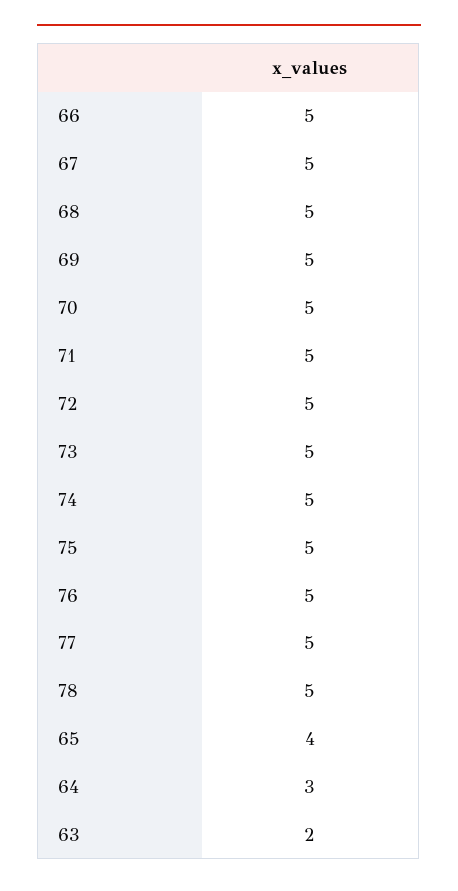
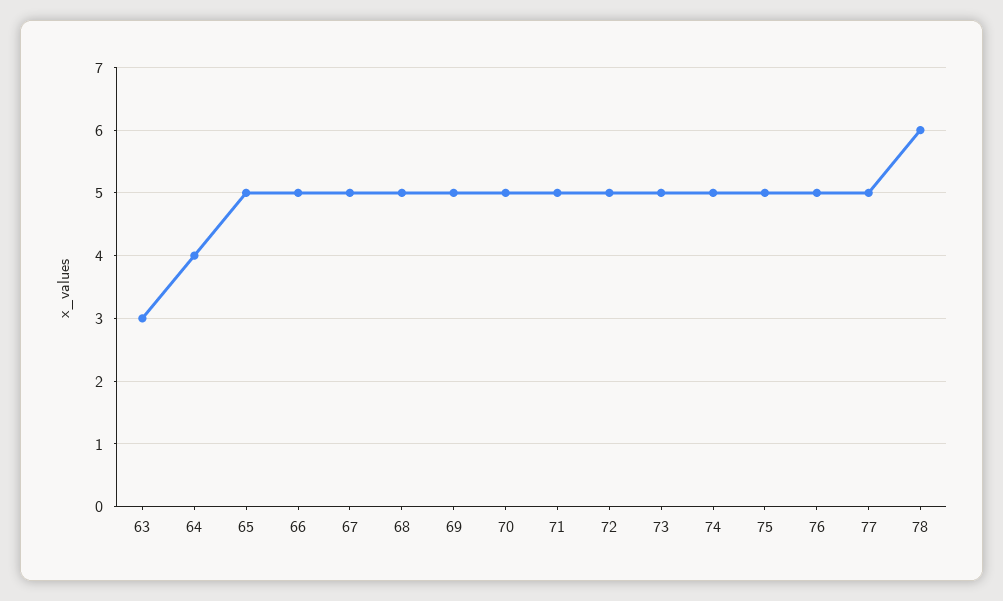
78: 5 -> 6
65: 4 -> 5
64: 3 -> 4
63: 2 -> 3

